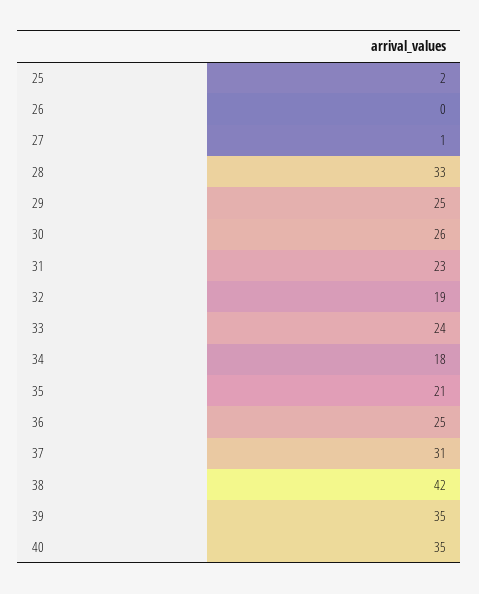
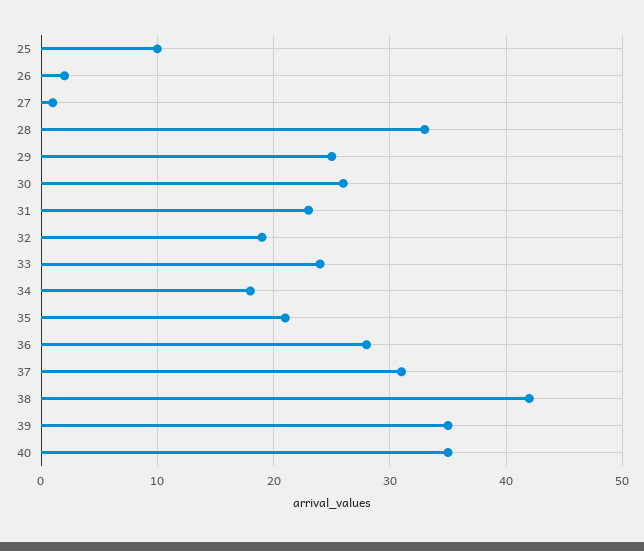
25: 2 -> 10
26: 0 -> 2
36: 25 -> 28

